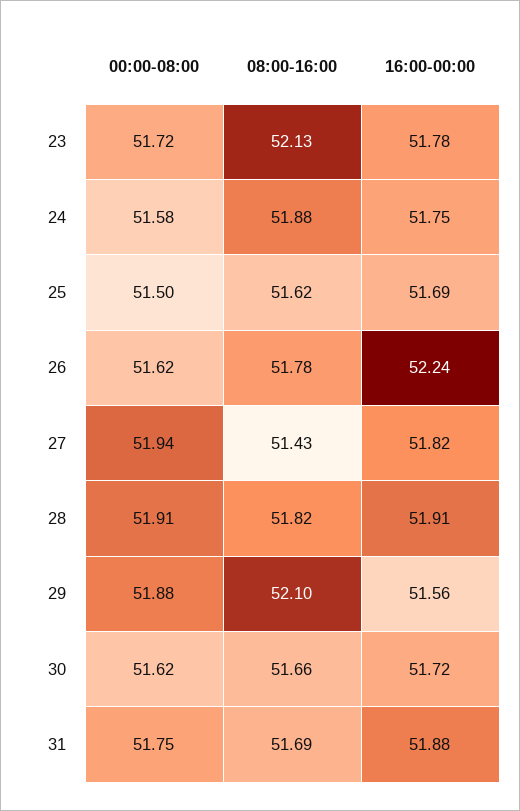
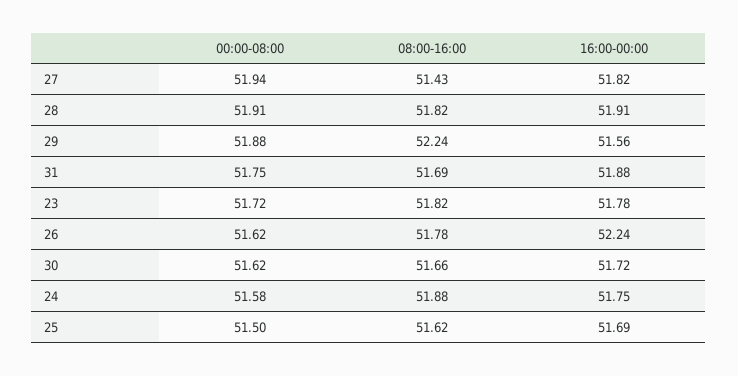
08:00-16:00, 23: 52.13 -> 51.82
08:00-16:00, 29: 52.1 -> 52.24

